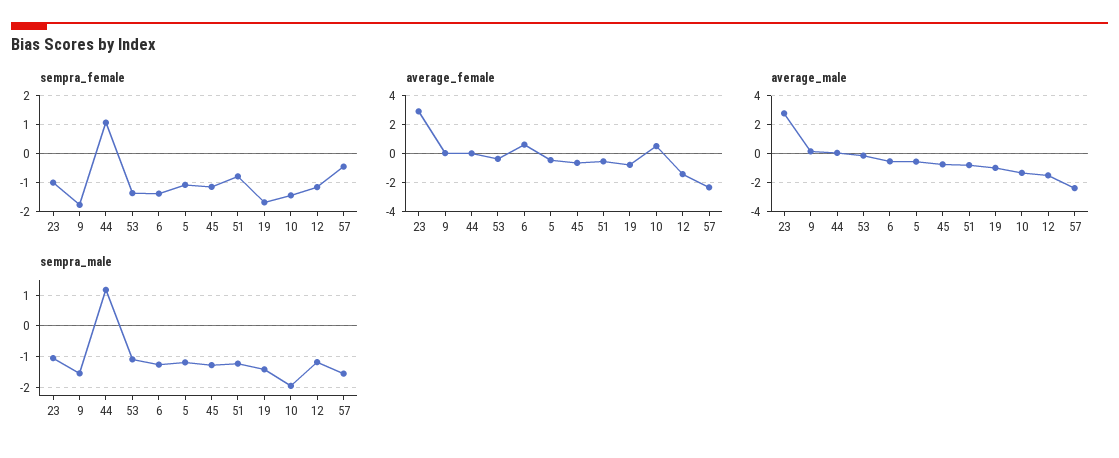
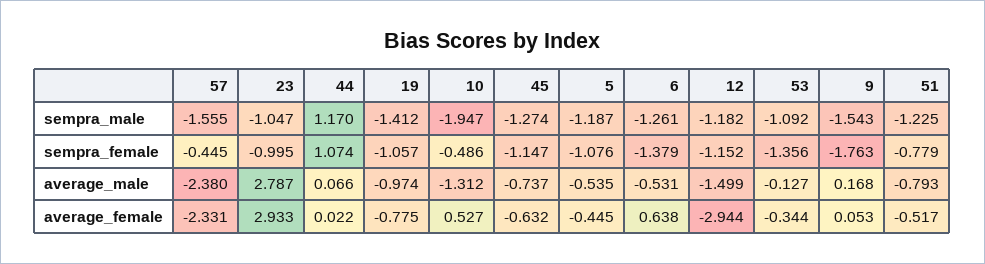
sempra_female, 19: -1.75 -> -1.057
sempra_female, 10: -1.5 -> -0.486
average_female, 12: -1.5 -> -2.944

